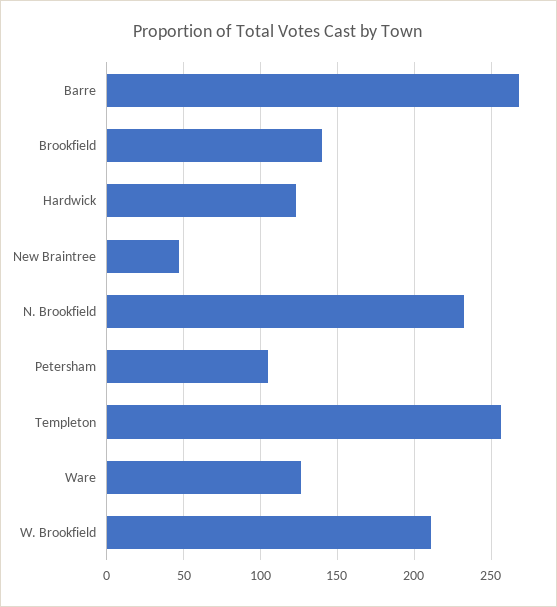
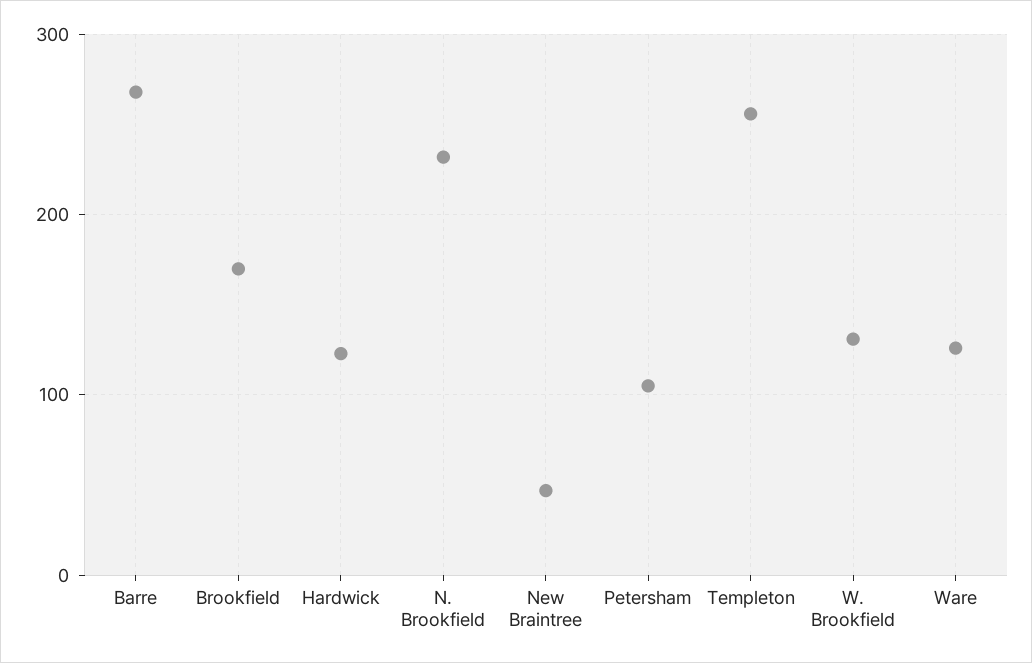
Brookfield: 140 -> 170
W. Brookfield: 210 -> 130

